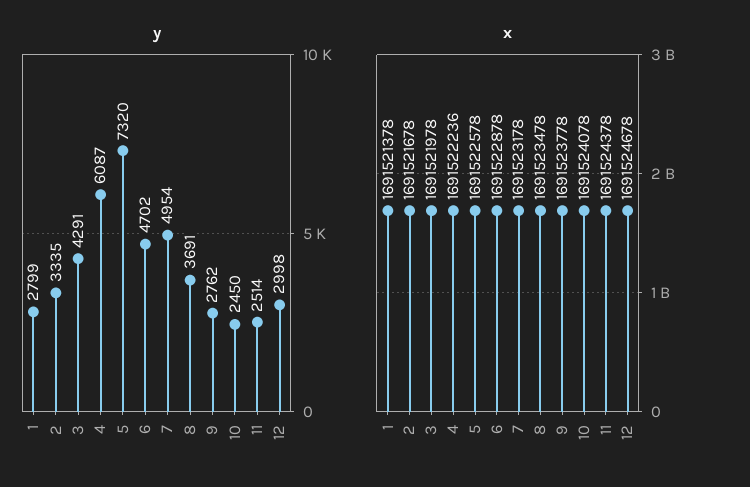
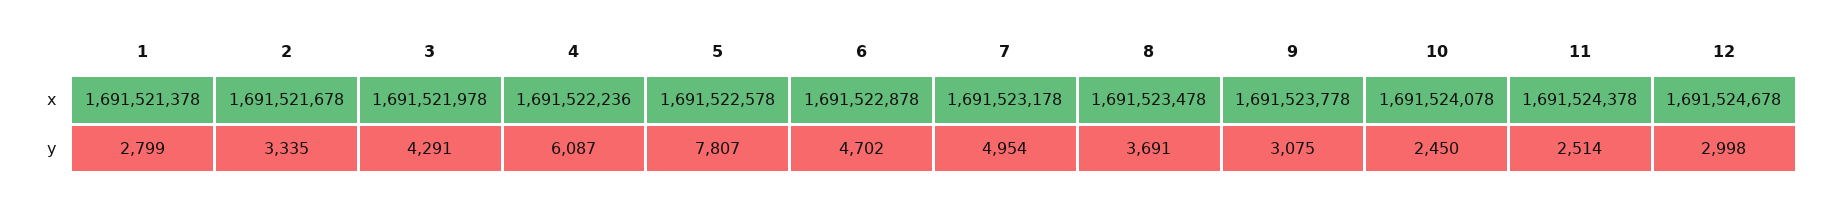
y, 5: 7320 -> 7807
y, 9: 2762 -> 3075

